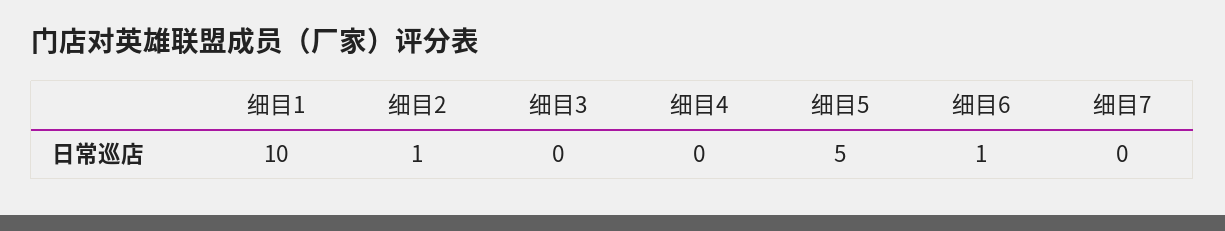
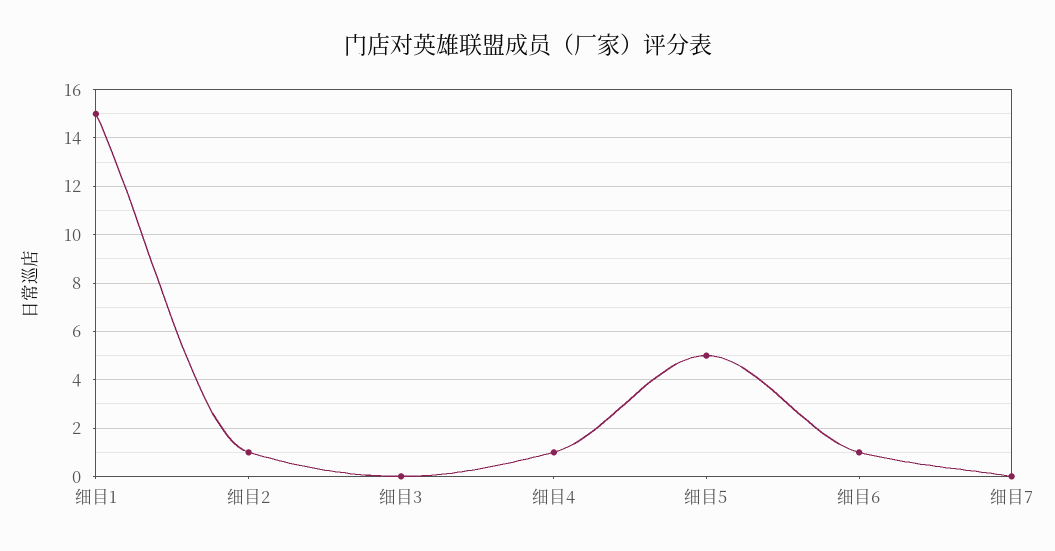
细目1: 10 -> 15
细目4: 0 -> 1

